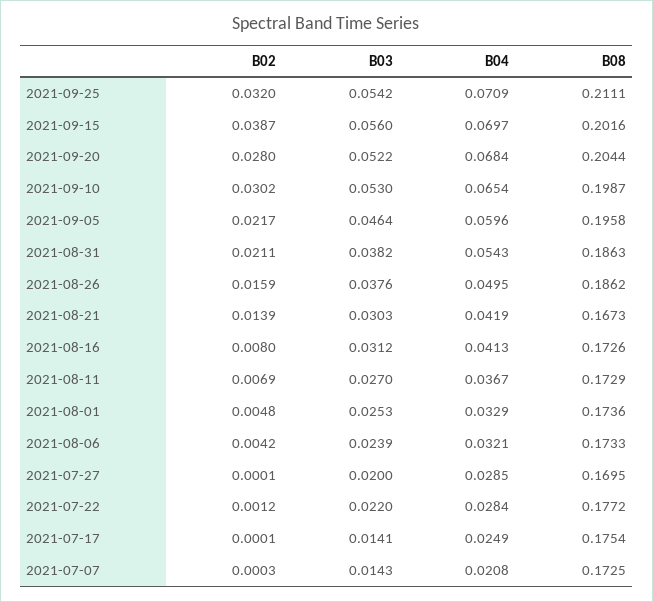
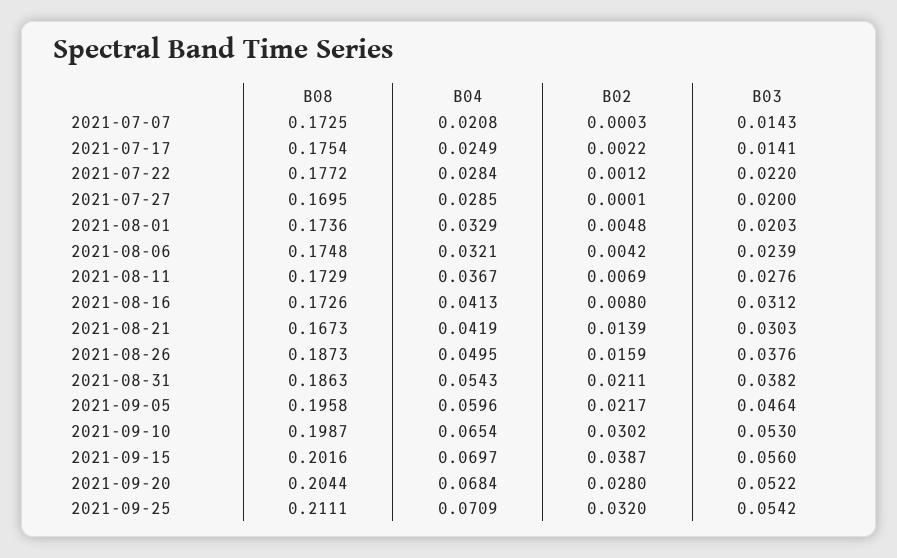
B08, 2021-08-26: 0.1862 -> 0.1873
B03, 2021-08-11: 0.027 -> 0.0276
B03, 2021-08-01: 0.0253 -> 0.0203
B08, 2021-08-06: 0.1733 -> 0.1748
B02, 2021-07-17: 0.0001 -> 0.0022

